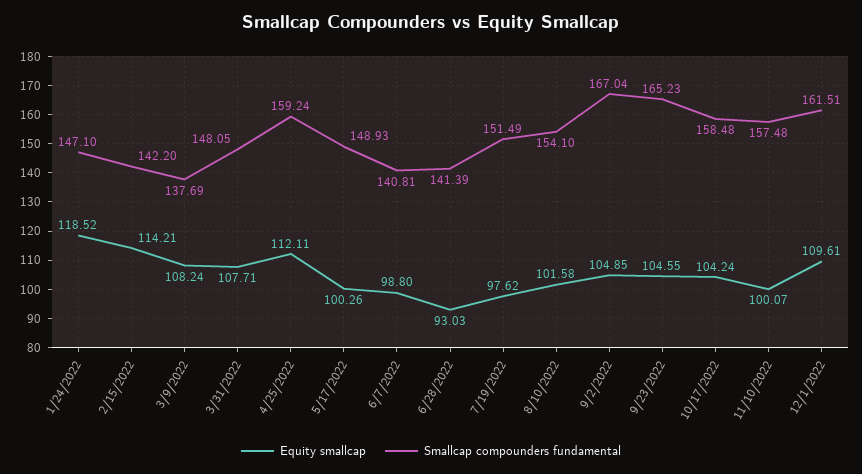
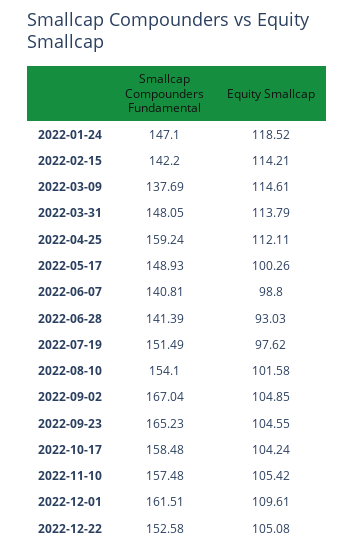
Equity smallcap, 3/9/2022: 108.24 -> 114.61
Equity smallcap, 3/31/2022: 107.71 -> 113.79
Equity smallcap, 11/10/2022: 100.07 -> 105.42
Smallcap compounders fundamental, 2022-12-22: none -> 152.58
Equity smallcap, 2022-12-22: none -> 105.08

